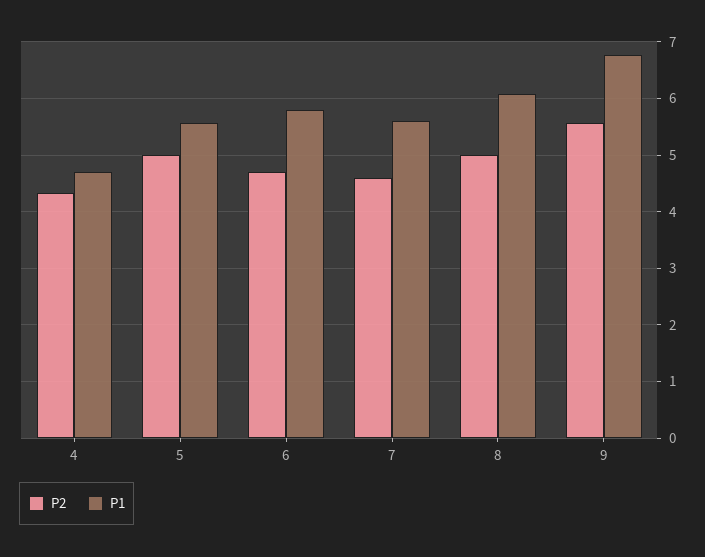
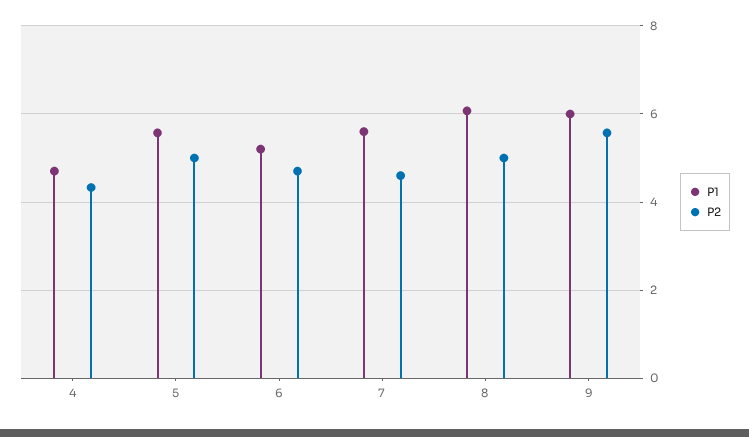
P1, 6: 5.8 -> 5.2
P1, 9: 6.8 -> 6

